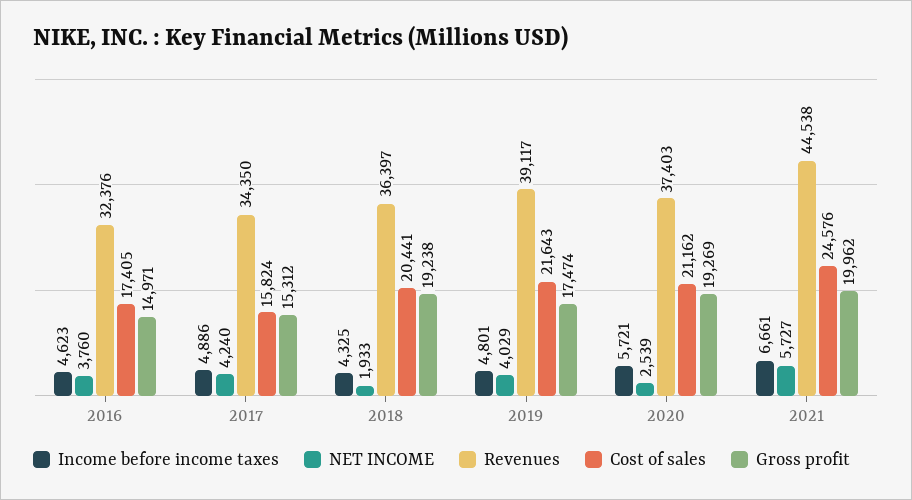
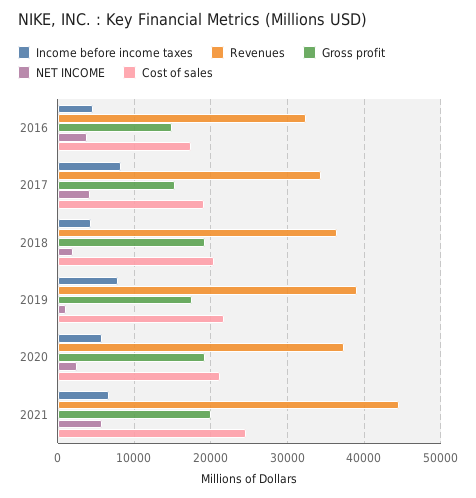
Income before income taxes, 2017: 4886 -> 8000
Cost of sales, 2017: 15824 -> 19000
Income before income taxes, 2019: 4801 -> 8000
NET INCOME, 2019: 4029 -> 1000

